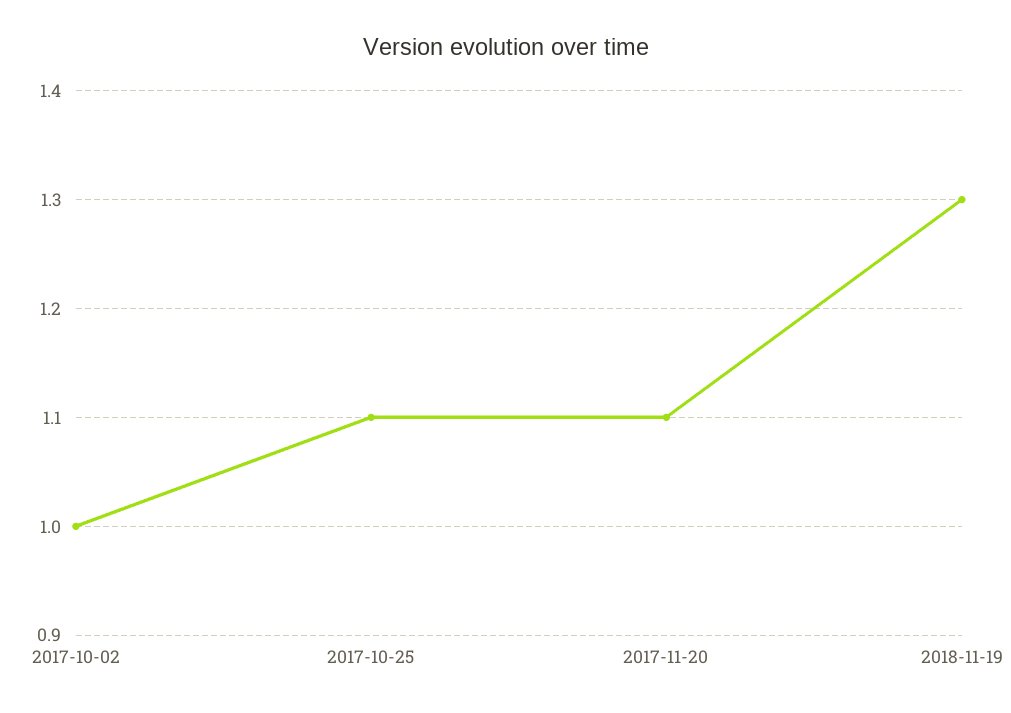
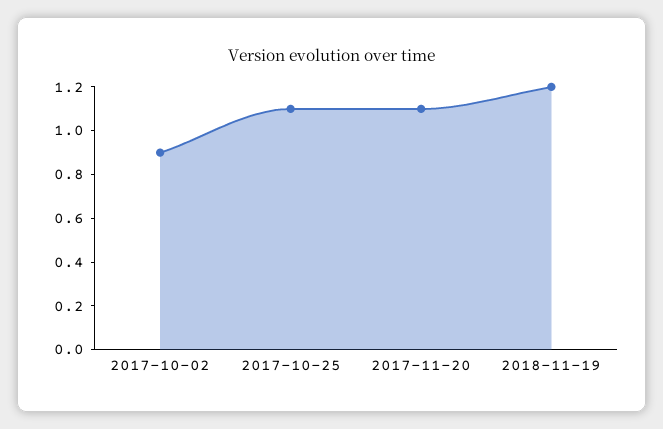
2017-10-02: 1 -> 0.9
2018-11-19: 1.3 -> 1.2

